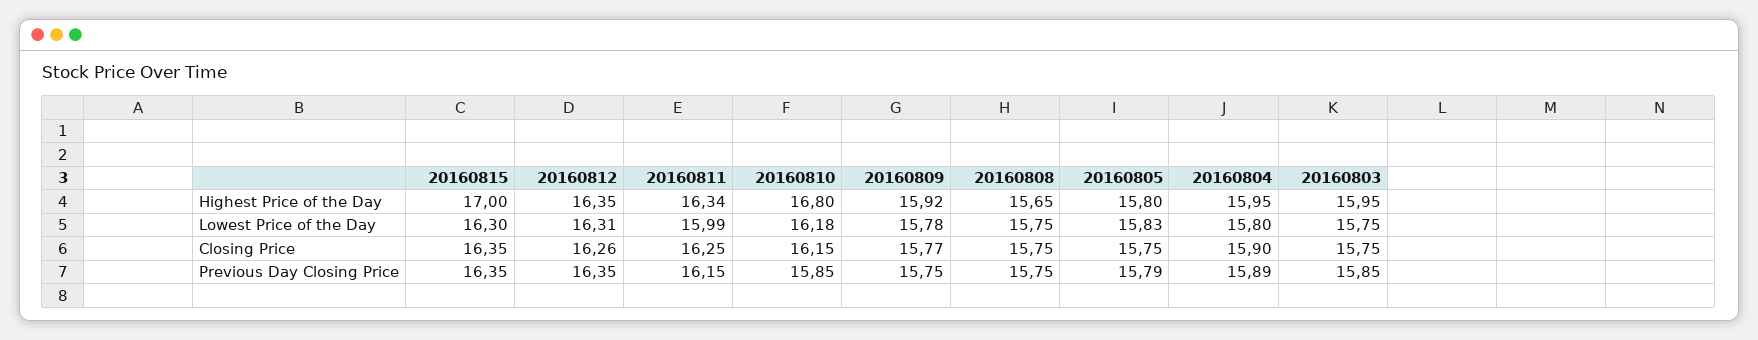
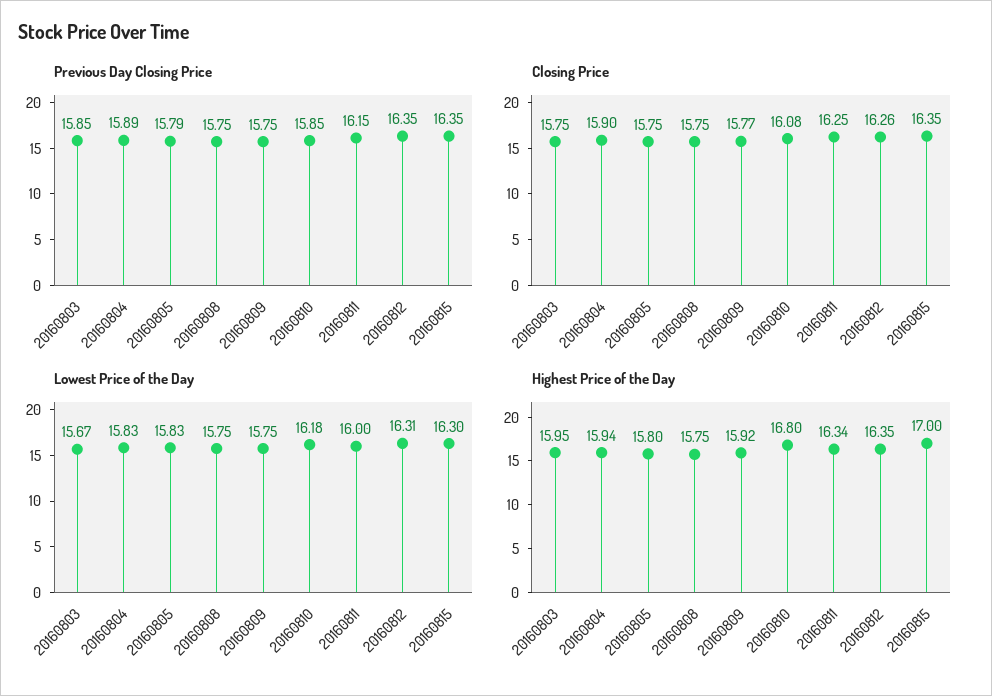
Highest Price of the Day, 20160808: 15.65 -> 15.75
Highest Price of the Day, 20160804: 15.95 -> 15.94
Lowest Price of the Day, 20160811: 15.99 -> 16
Lowest Price of the Day, 20160809: 15.78 -> 15.75
Lowest Price of the Day, 20160804: 15.8 -> 15.83
Lowest Price of the Day, 20160803: 15.75 -> 15.67
Closing Price, 20160810: 16.15 -> 16.08

